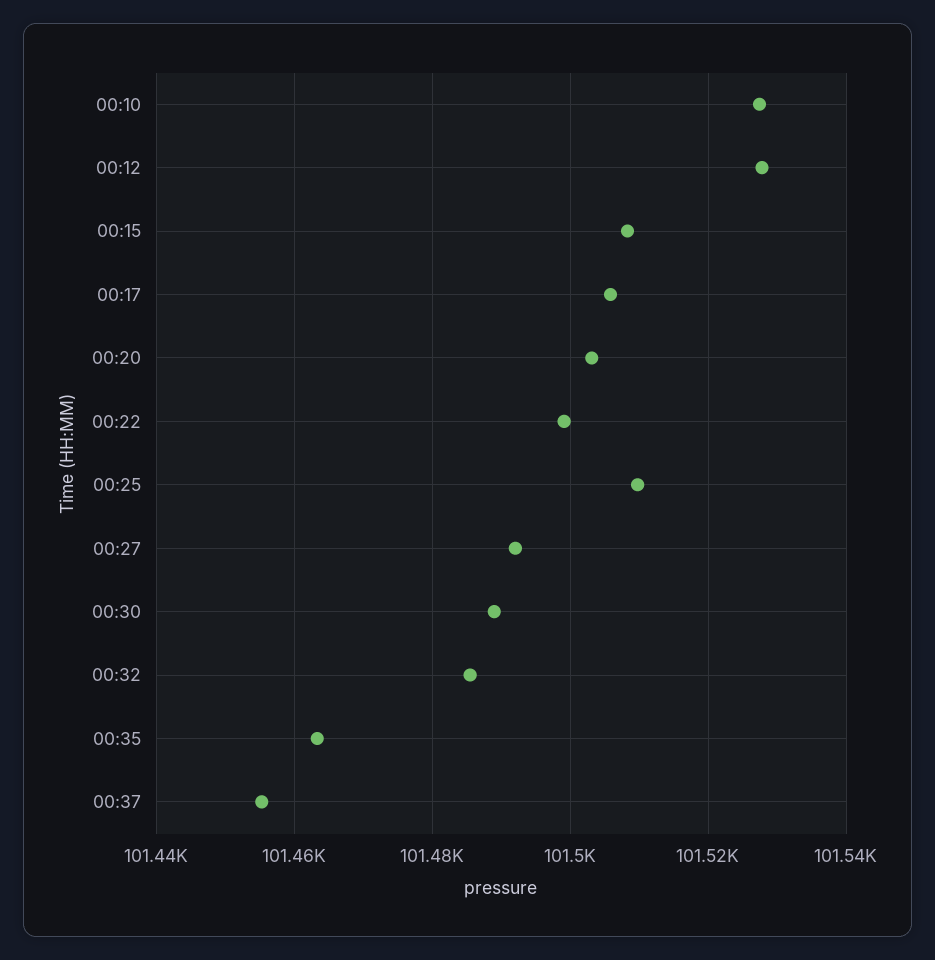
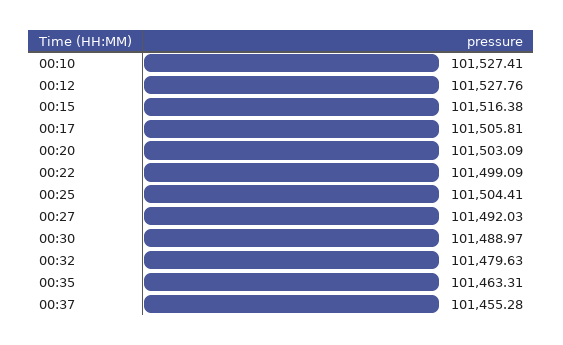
00:15: 101508 -> 101516.38
00:25: 101510 -> 101504.41
00:32: 101486 -> 101479.63

